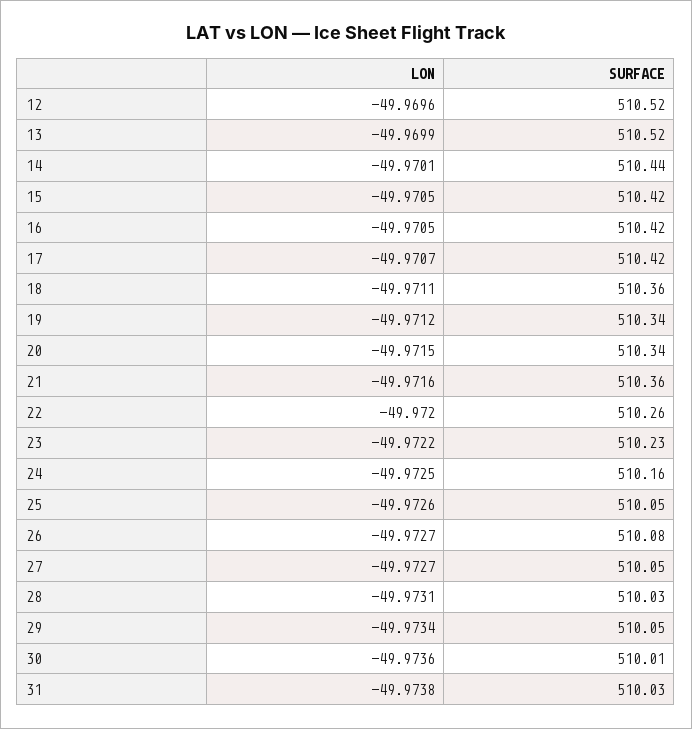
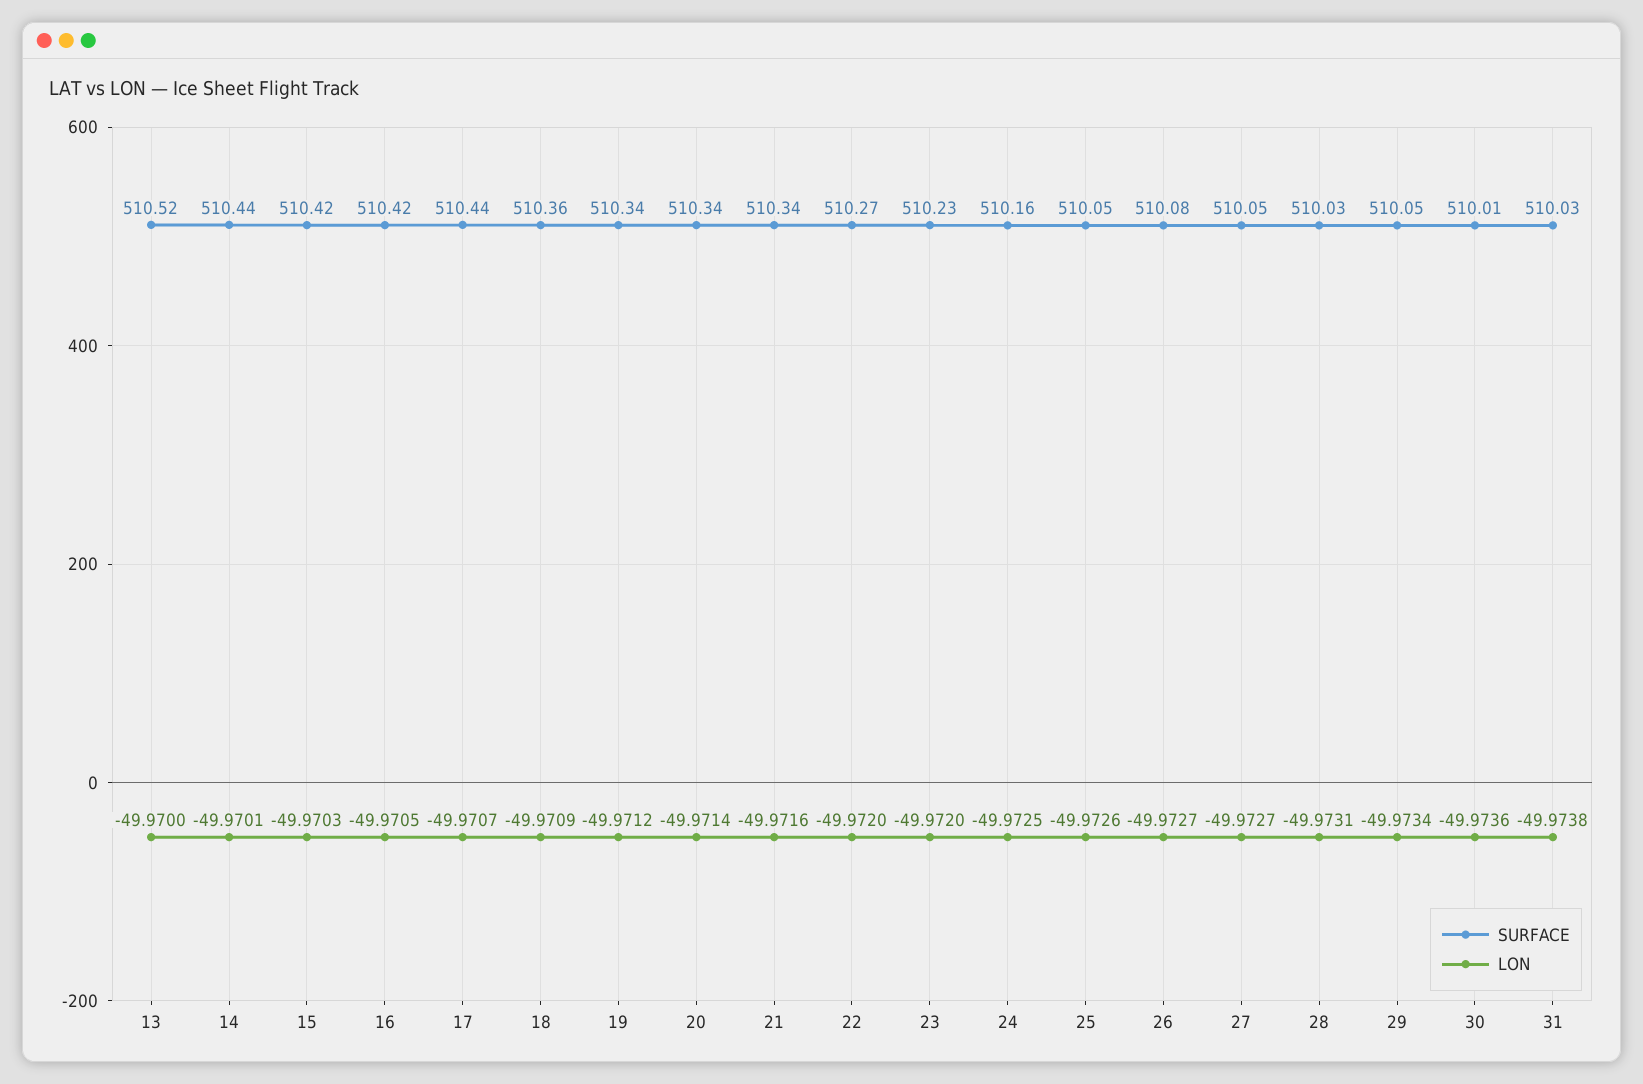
LON, 12: -49.9696 -> none
SURFACE, 12: 510.52 -> none
LON, 13: -49.9699 -> -49.97
LON, 15: -49.9705 -> -49.9703
SURFACE, 17: 510.42 -> 510.44
LON, 18: -49.9711 -> -49.9709
LON, 20: -49.9715 -> -49.9714
SURFACE, 21: 510.36 -> 510.34
SURFACE, 22: 510.26 -> 510.27
LON, 23: -49.9722 -> -49.972

